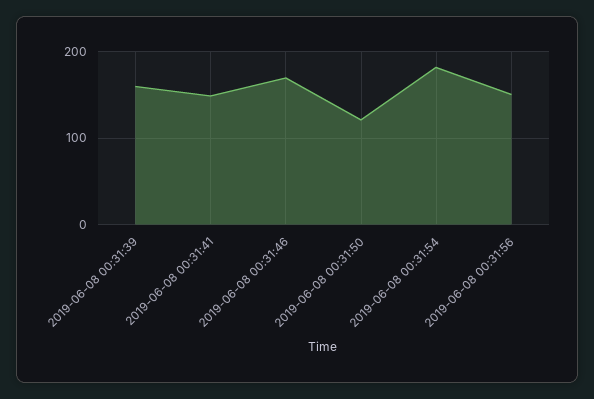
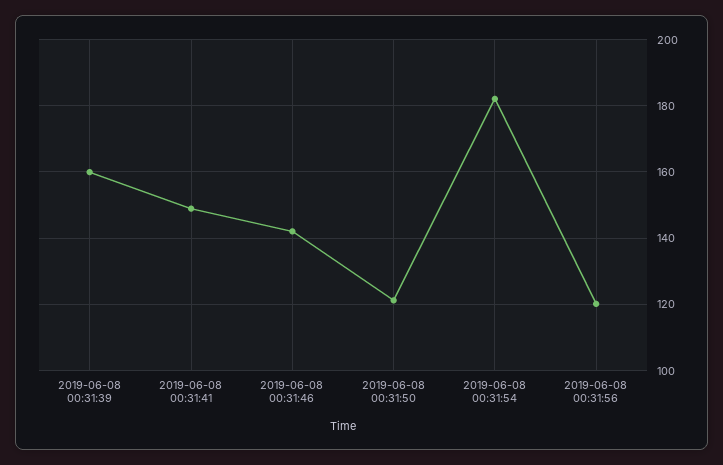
2019-06-08 00:31:46: 170 -> 142
2019-06-08 00:31:56: 150 -> 120

